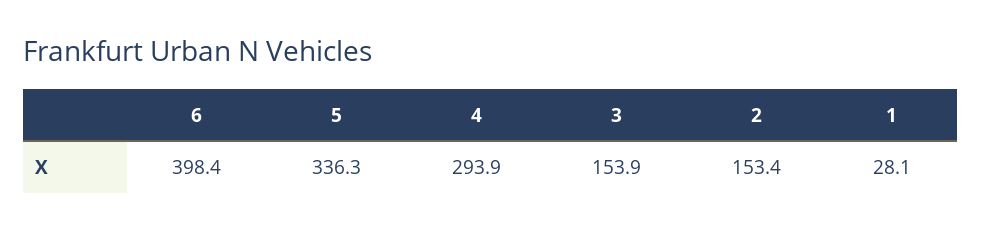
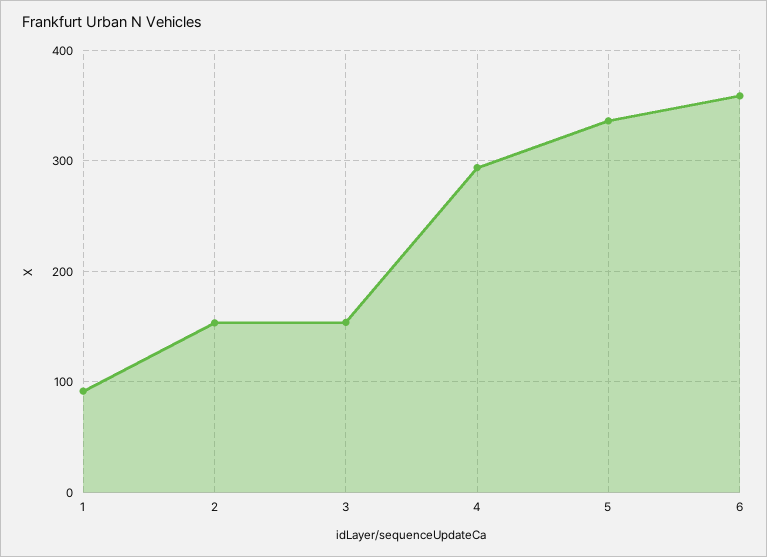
6: 398.4 -> 360
1: 28.1 -> 90

